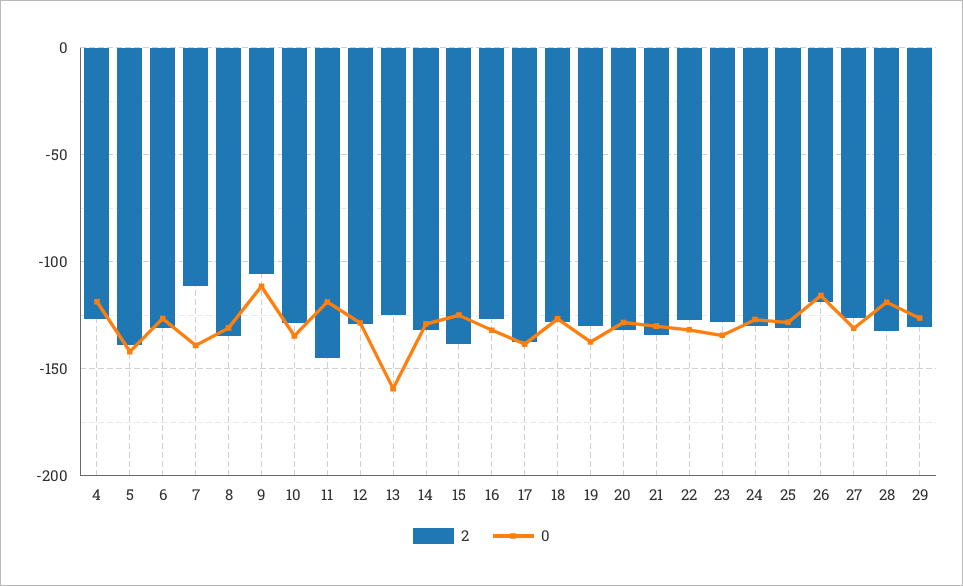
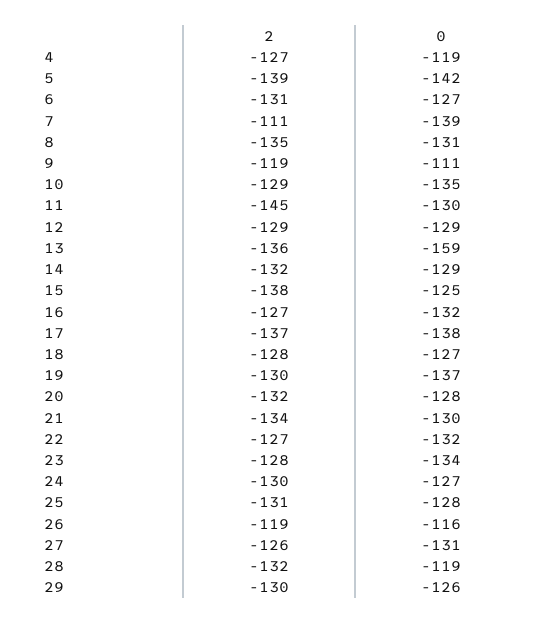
2, 9: -105 -> -119
0, 11: -120 -> -130
2, 13: -125 -> -136

